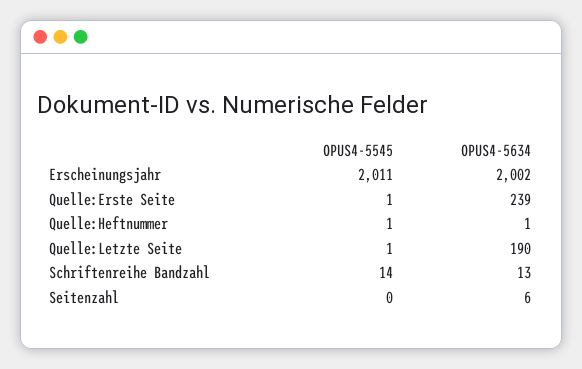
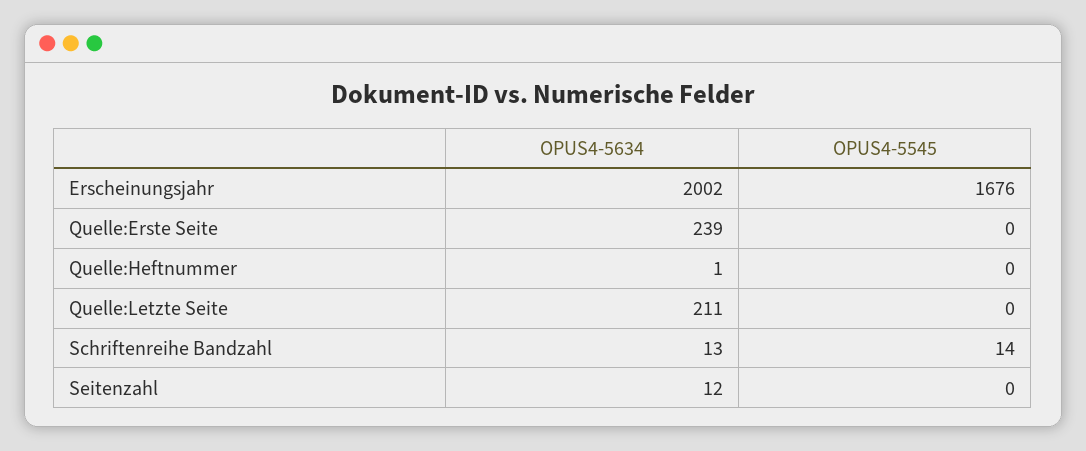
OPUS4-5545, Erscheinungsjahr: 2011 -> 1676
OPUS4-5545, Quelle:Erste Seite: 1 -> 0
OPUS4-5545, Quelle:Heftnummer: 1 -> 0
OPUS4-5545, Quelle:Letzte Seite: 1 -> 0
OPUS4-5634, Quelle:Letzte Seite: 190 -> 211
OPUS4-5634, Seitenzahl: 6 -> 12

